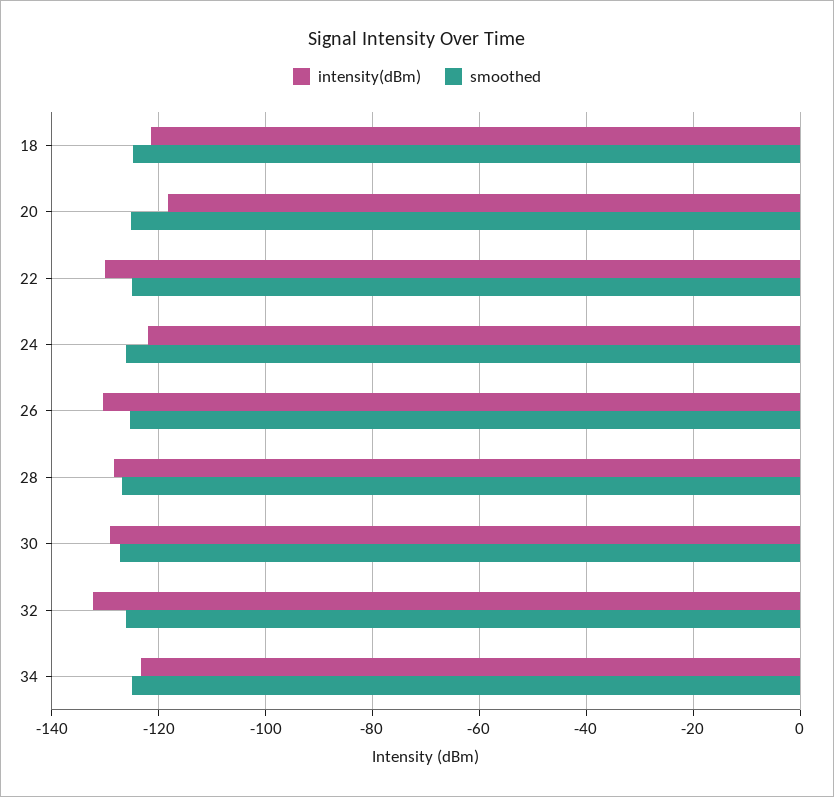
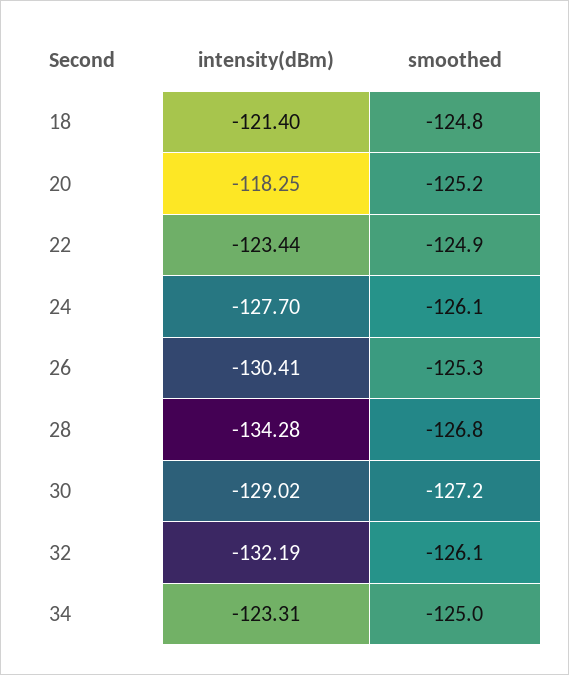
intensity(dBm), 22: -130 -> -123.44
intensity(dBm), 24: -122 -> -127.7
intensity(dBm), 28: -128 -> -134.28

